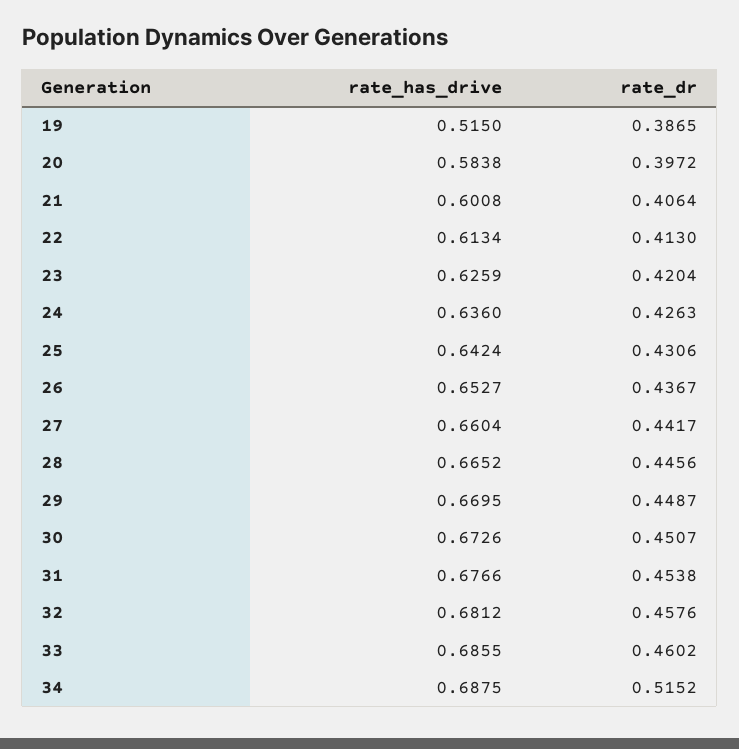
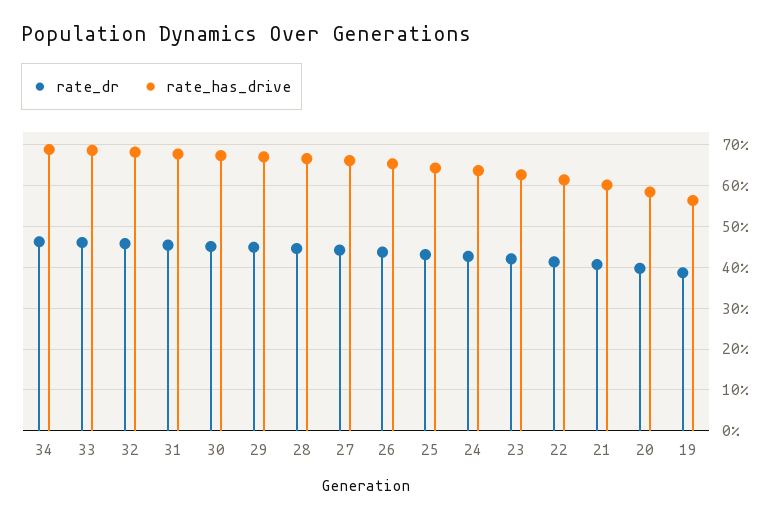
rate_has_drive, 19: 0.515 -> 0.56
rate_dr, 34: 0.5152 -> 0.46

